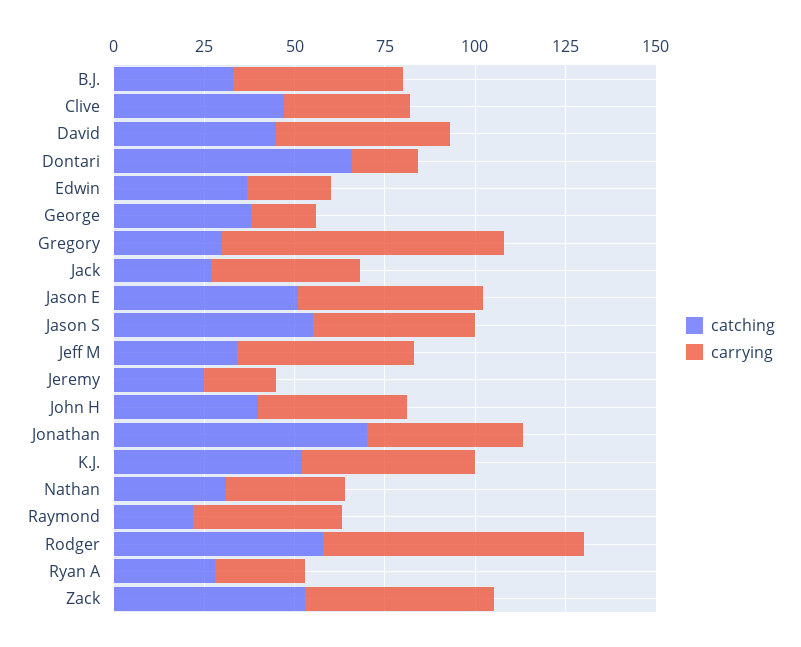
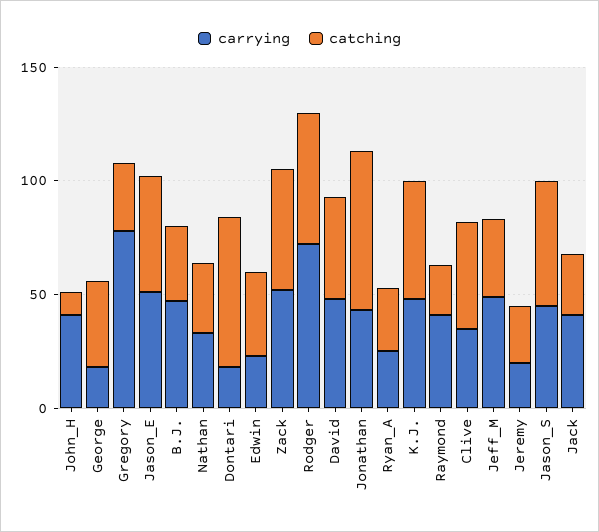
catching, John H: 40 -> 10

